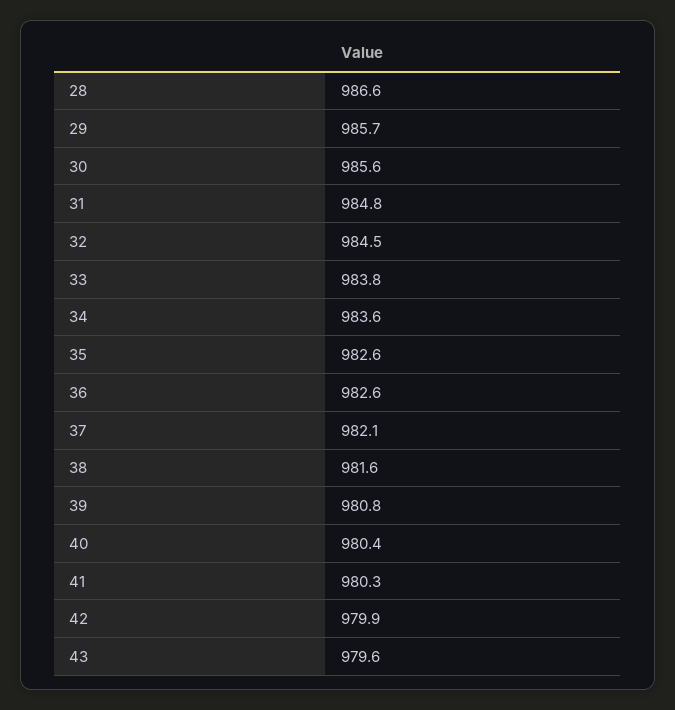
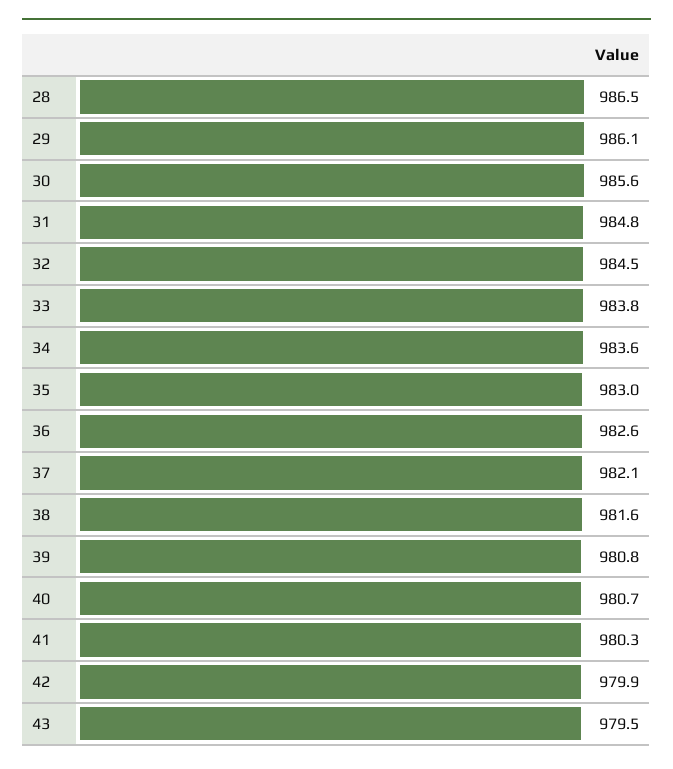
28: 986.6 -> 986.5
29: 985.7 -> 986.1
35: 982.6 -> 983
40: 980.4 -> 980.7
43: 979.6 -> 979.5

